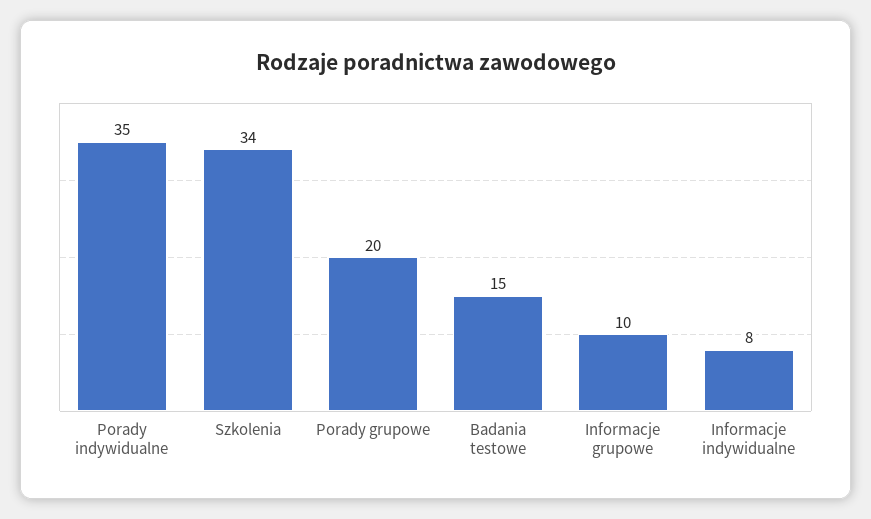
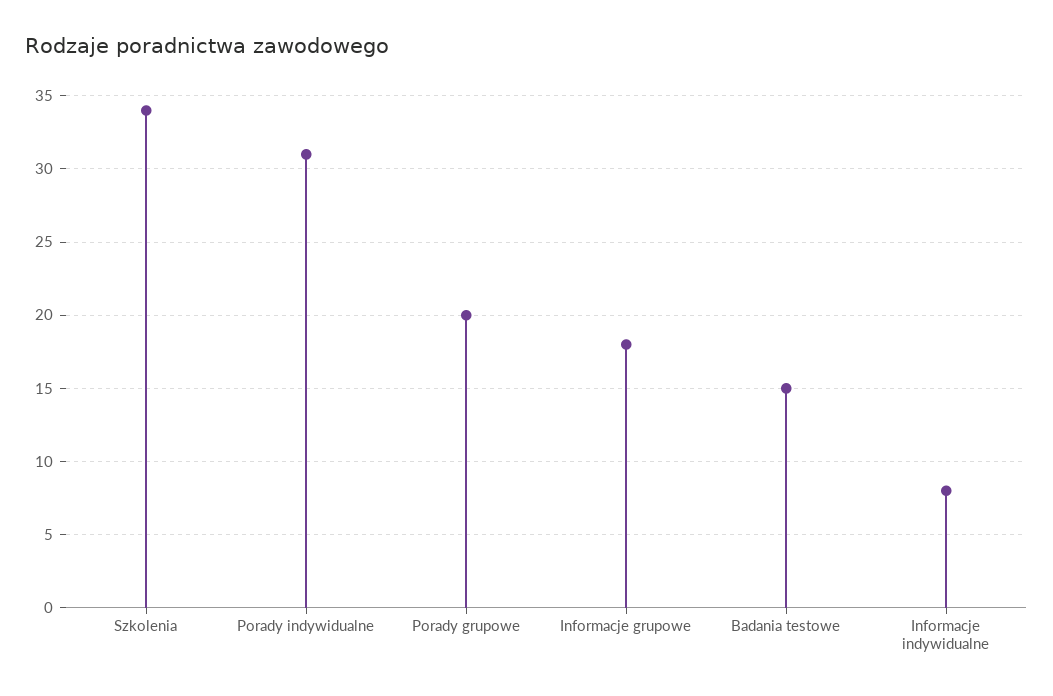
Porady indywidualne: 35 -> 31
Informacje grupowe: 10 -> 18

